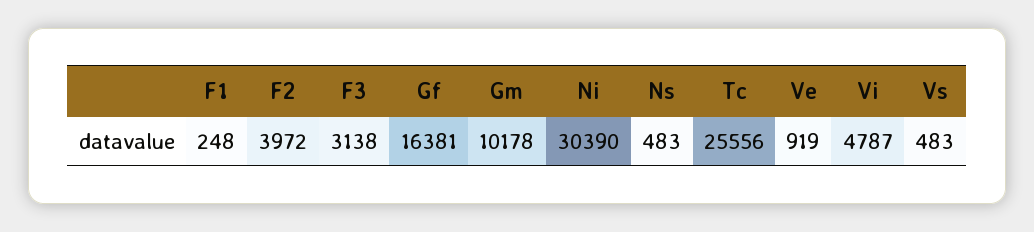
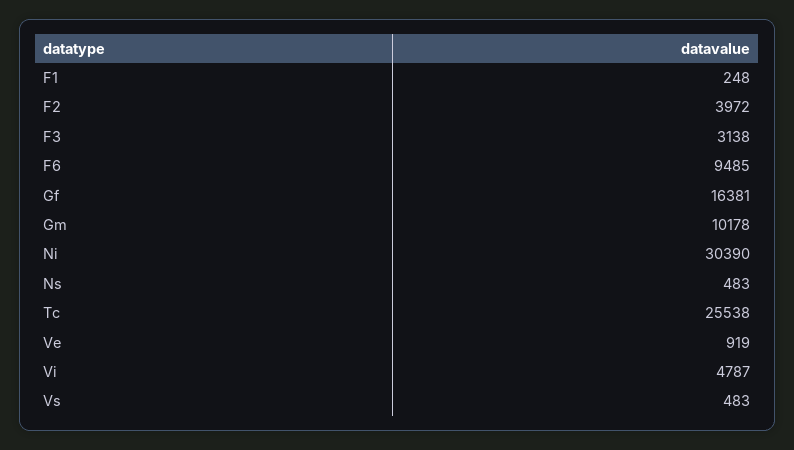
Tc: 25556 -> 25538
F6: none -> 9485

